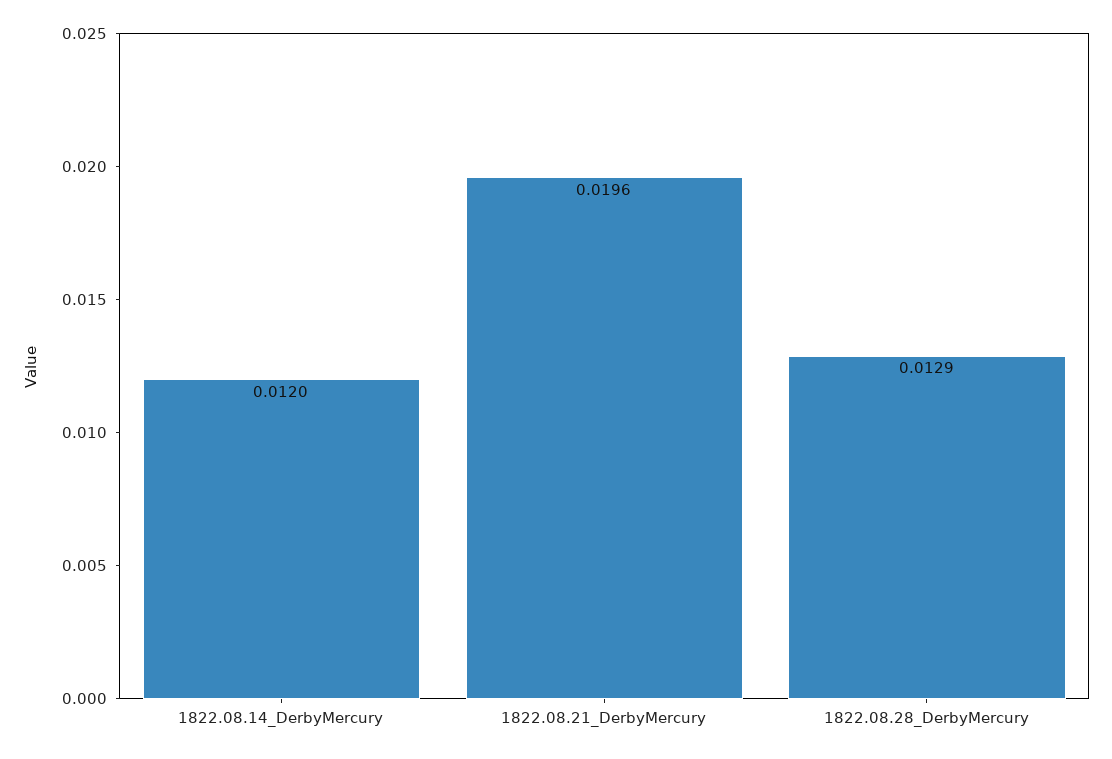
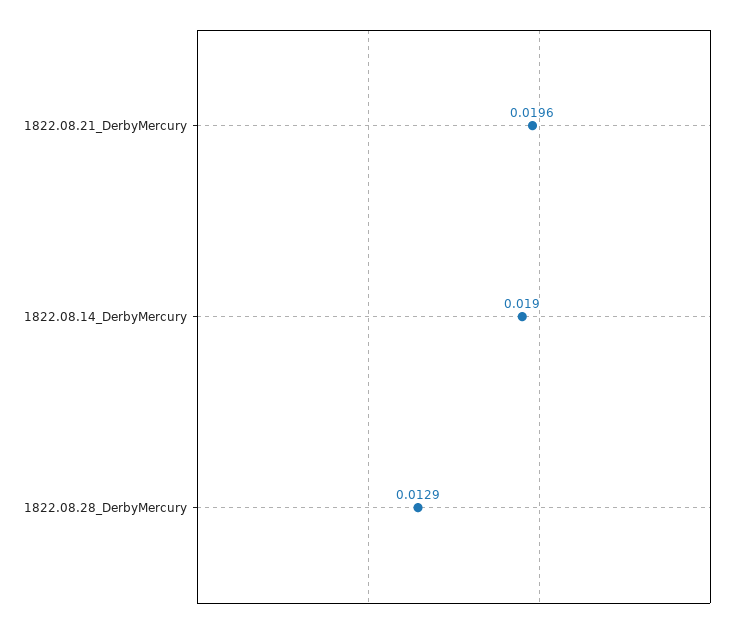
1822.08.14_DerbyMercury: 0.012 -> 0.019

